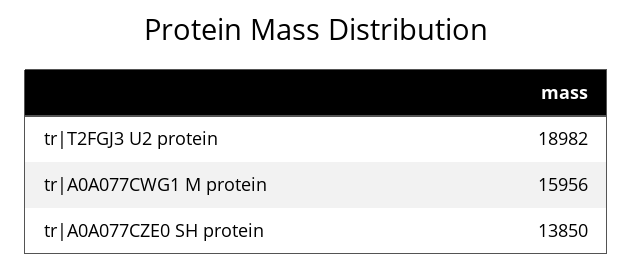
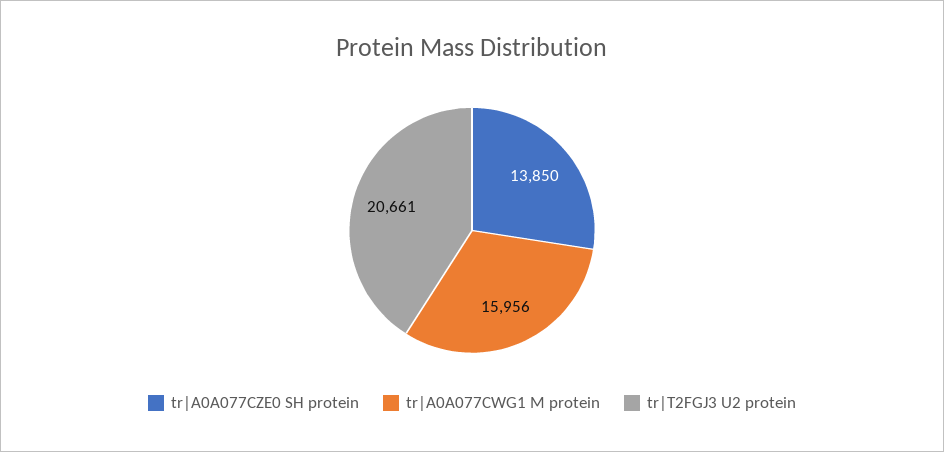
tr|T2FGJ3 U2 protein: 18982 -> 20661

